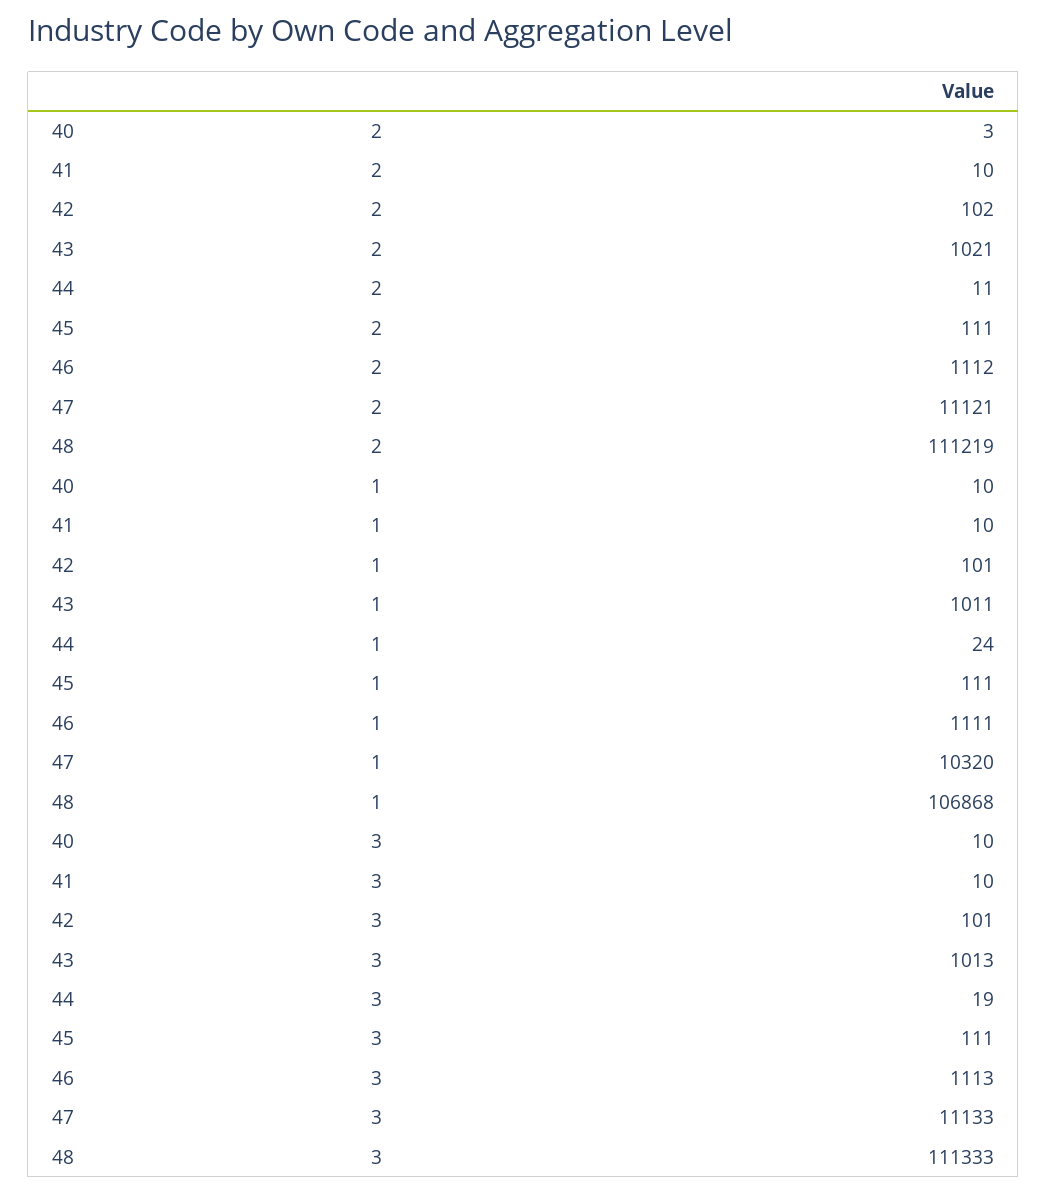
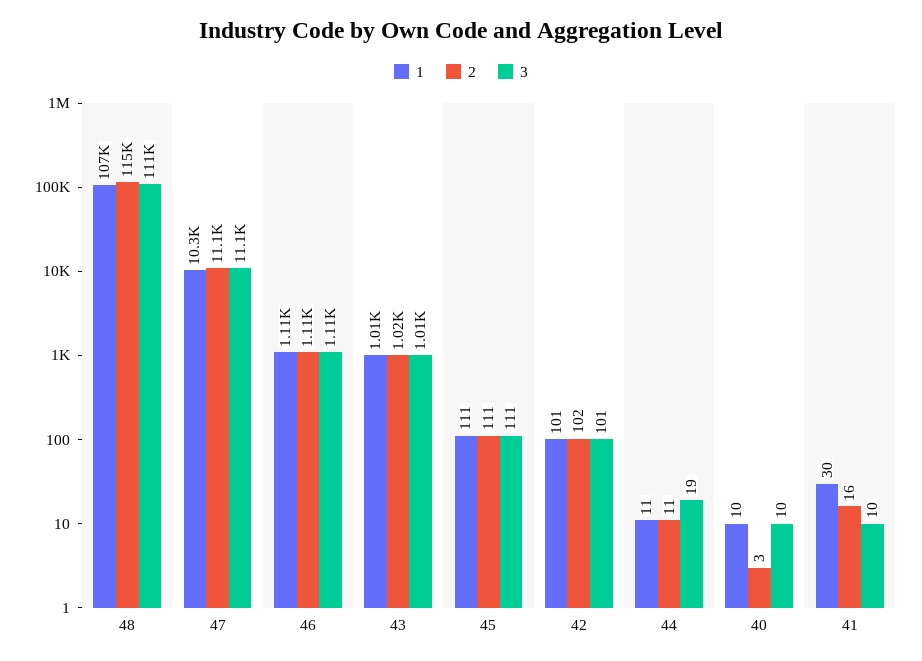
2, 41: 10 -> 16
2, 48: 111219 -> 115000
1, 41: 10 -> 30
1, 44: 24 -> 11

